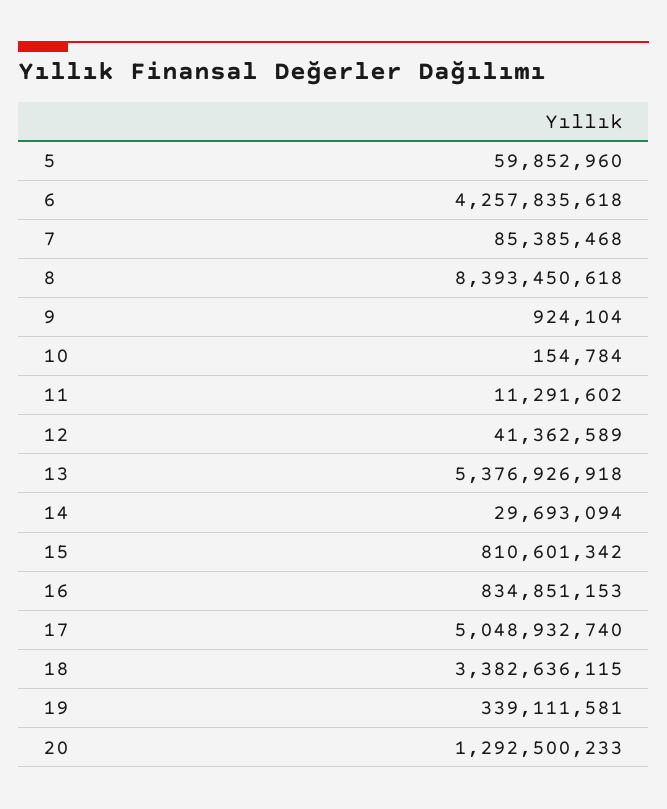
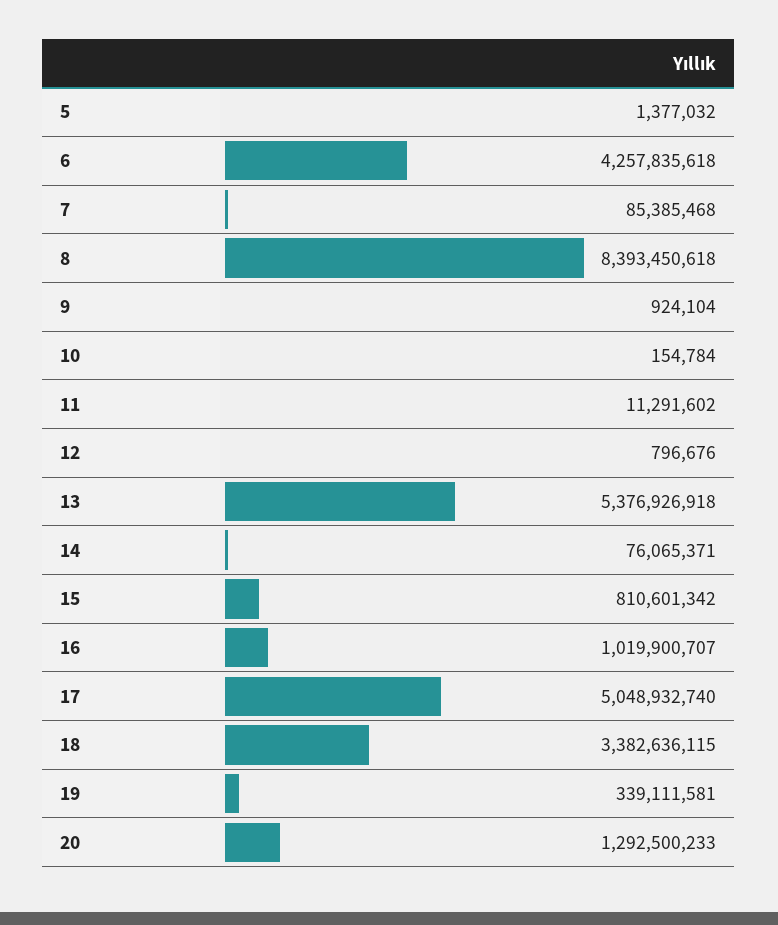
5: 59852960 -> 1377032
12: 41362589 -> 796676
14: 29693094 -> 76065371
16: 834851153 -> 1019900707

